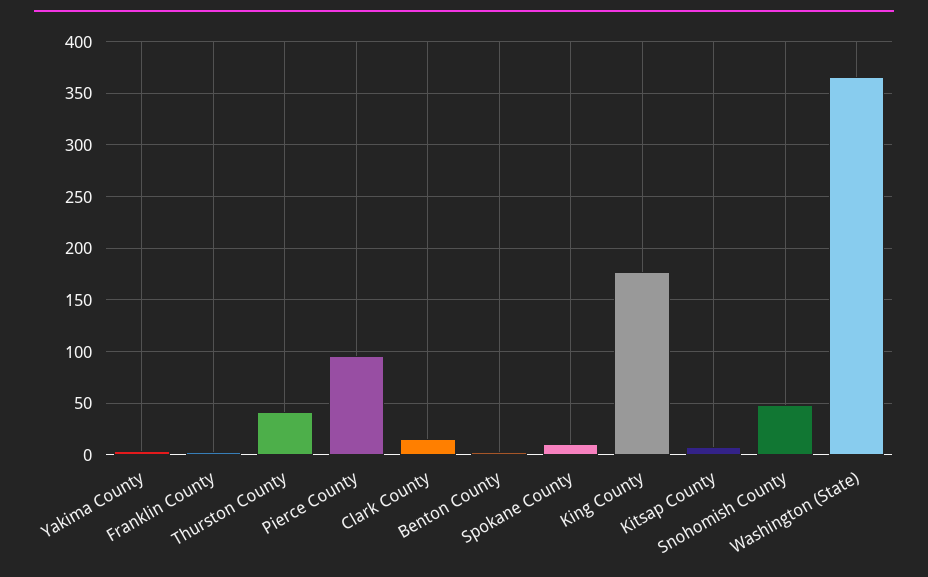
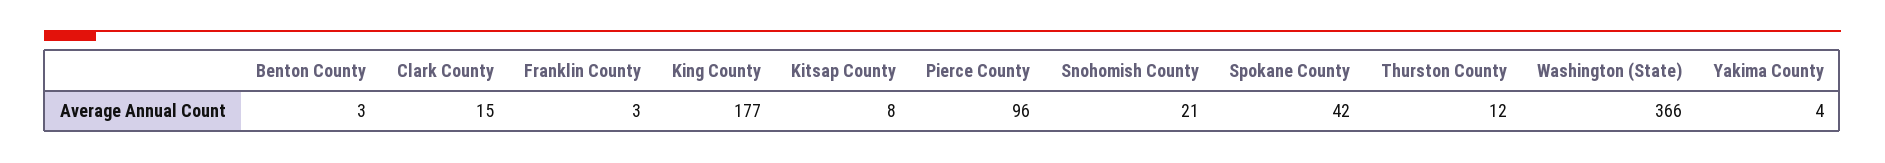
Thurston County: 40 -> 12
Spokane County: 10 -> 42
Snohomish County: 50 -> 21

